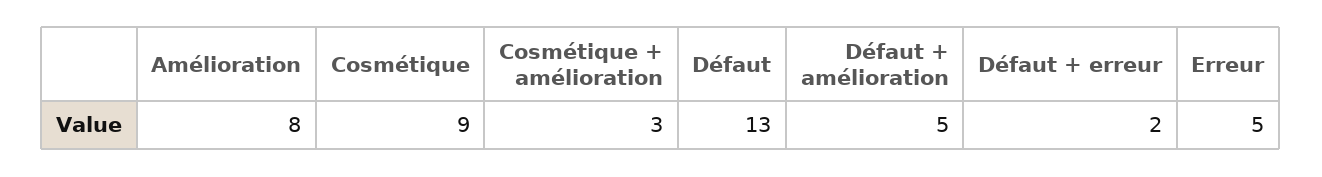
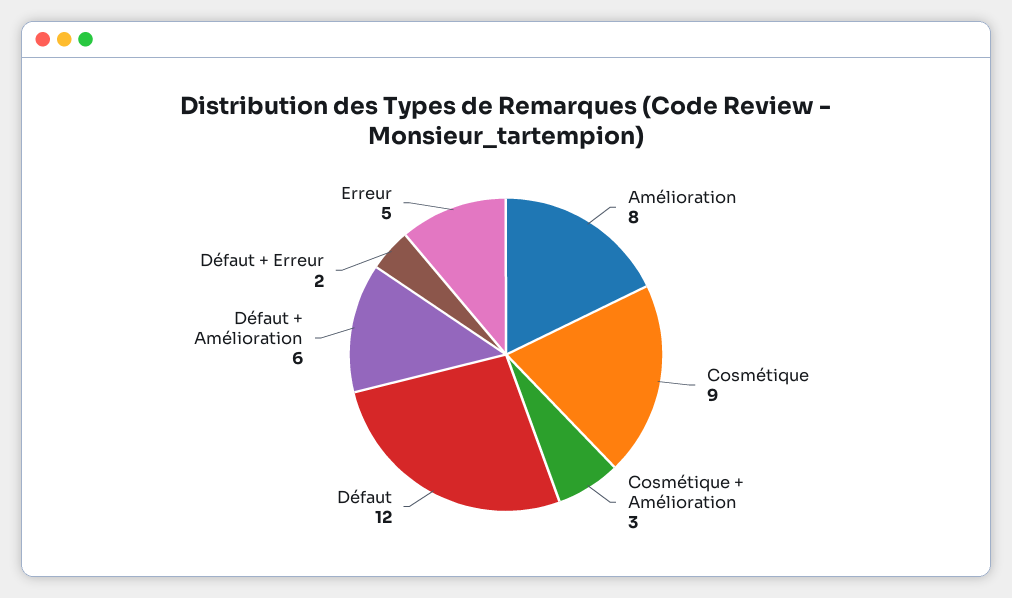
Défaut: 13 -> 12
Défaut + amélioration: 5 -> 6

